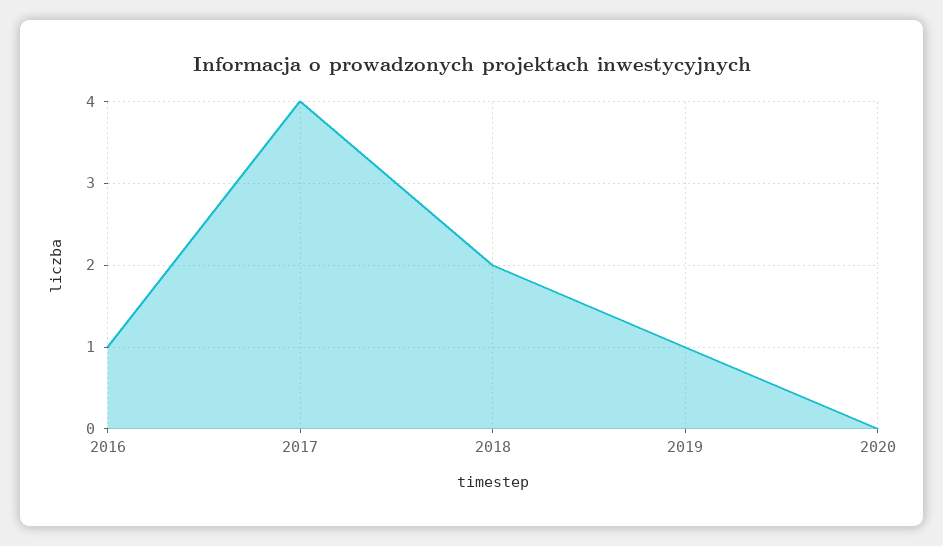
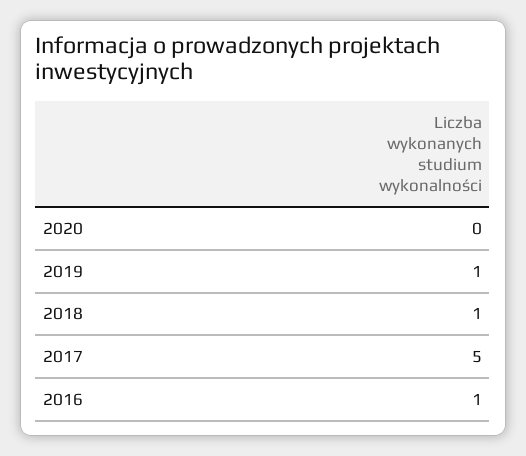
2017: 4 -> 5
2018: 2 -> 1

